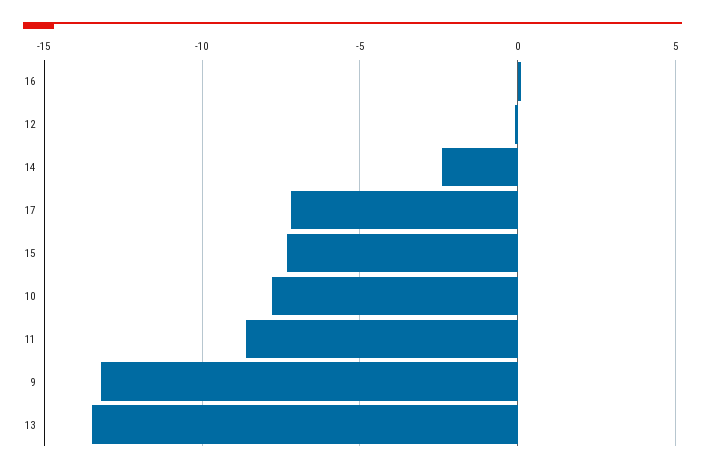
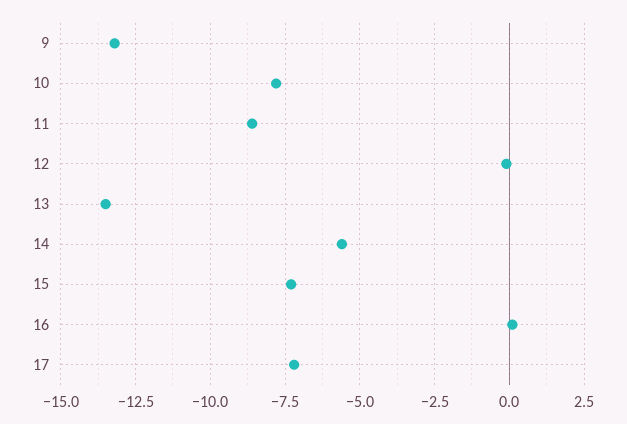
14: -2.5 -> -5.5

